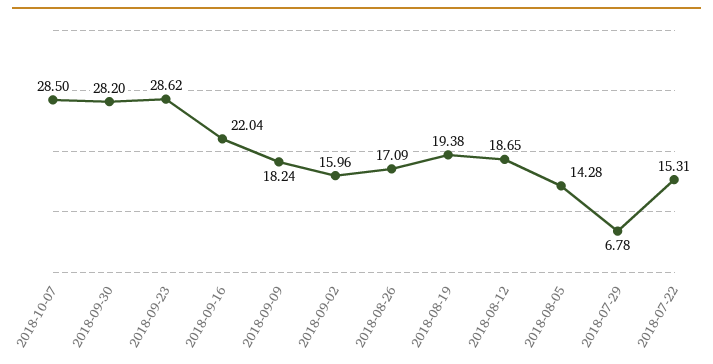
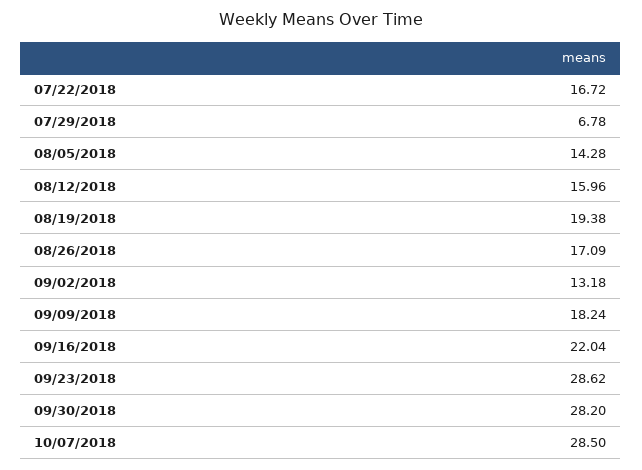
2018-09-02: 15.96 -> 13.18
2018-08-12: 18.65 -> 15.96
2018-07-22: 15.31 -> 16.72

